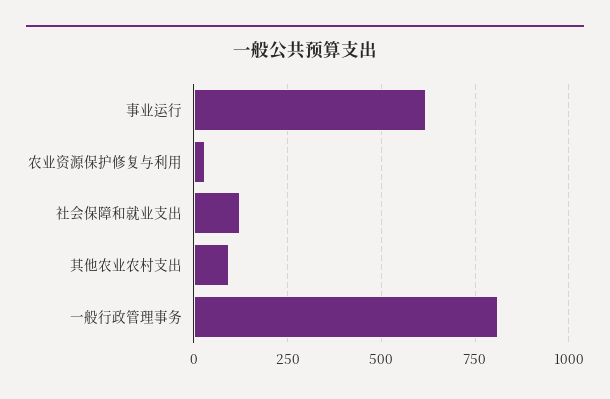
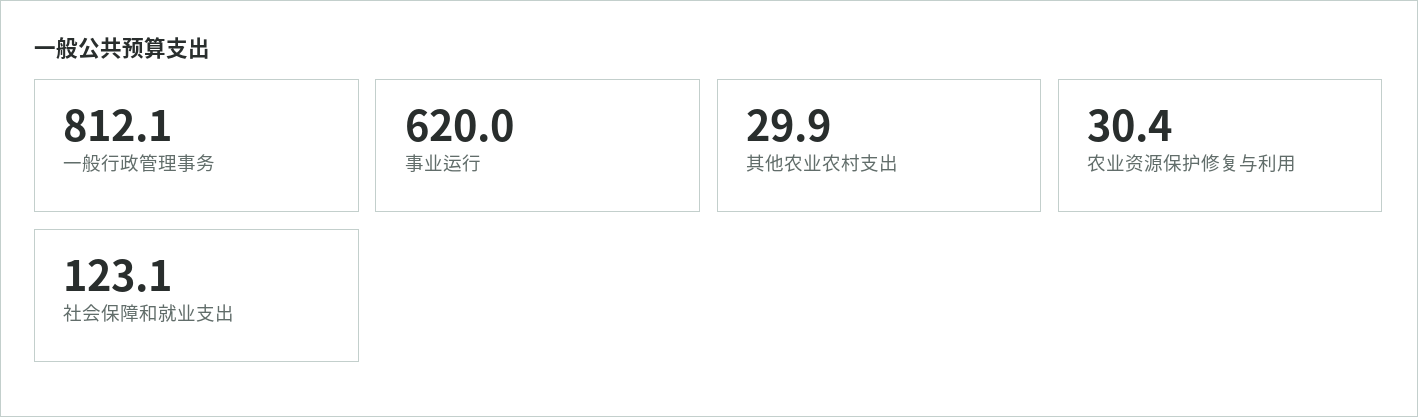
其他农业农村支出: 100 -> 29.9

